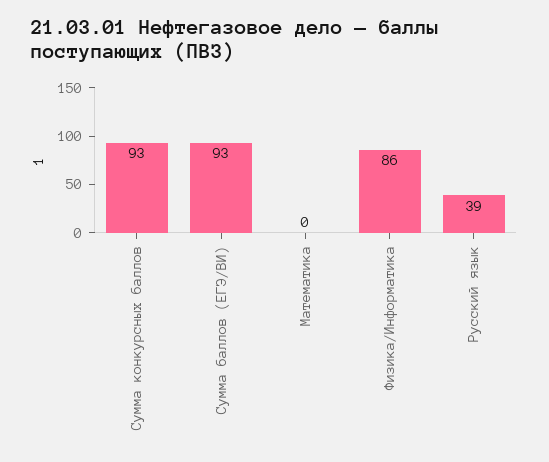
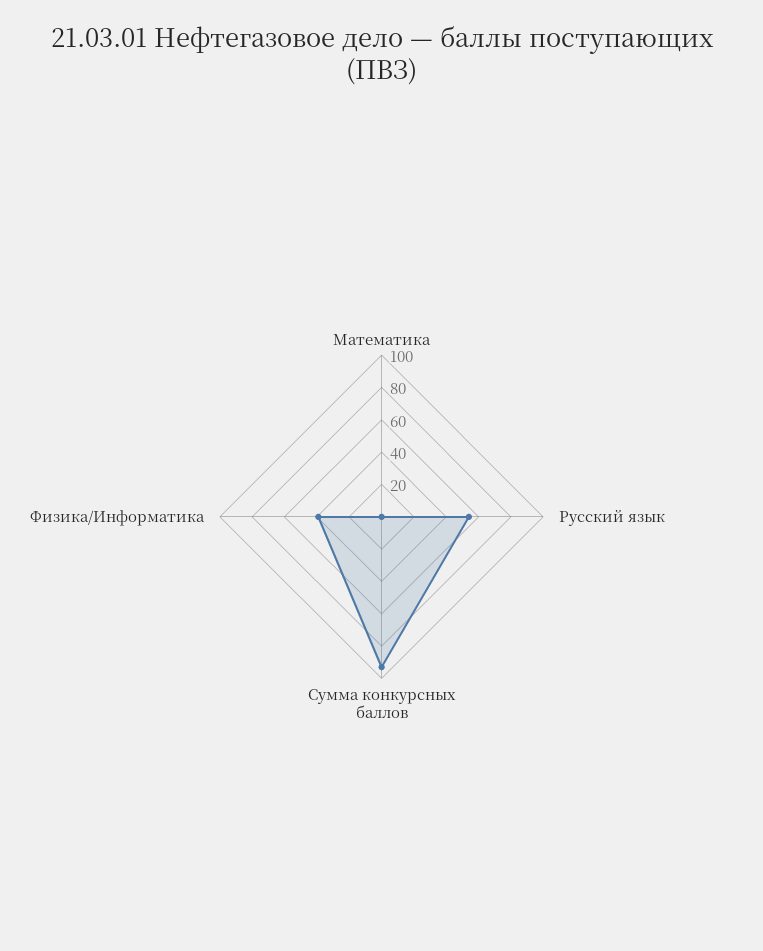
Сумма баллов (ЕГЭ/ВИ): 93 -> none
Физика/Информатика: 86 -> 40
Русский язык: 39 -> 55

